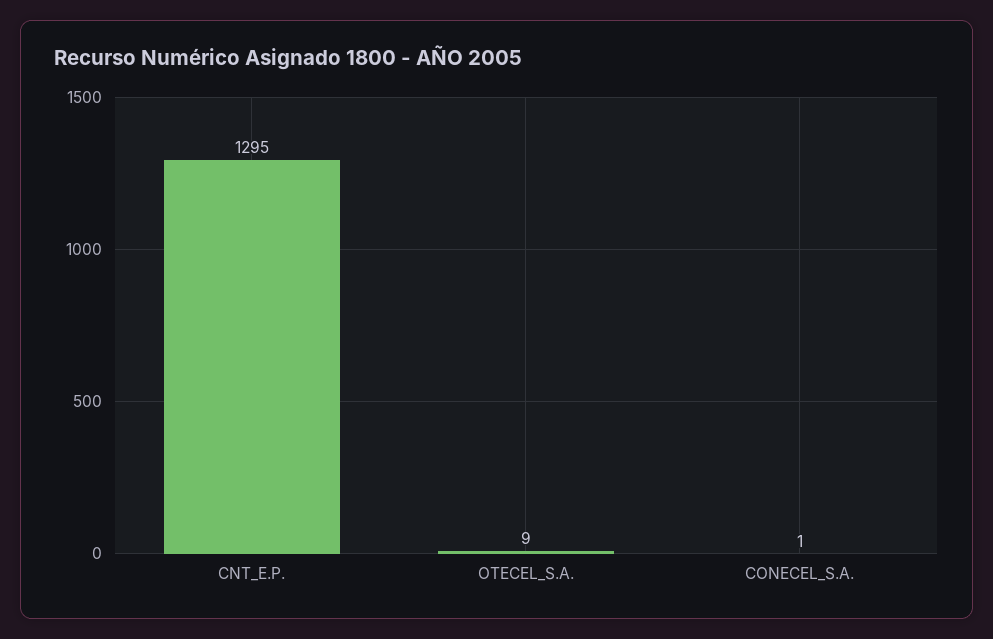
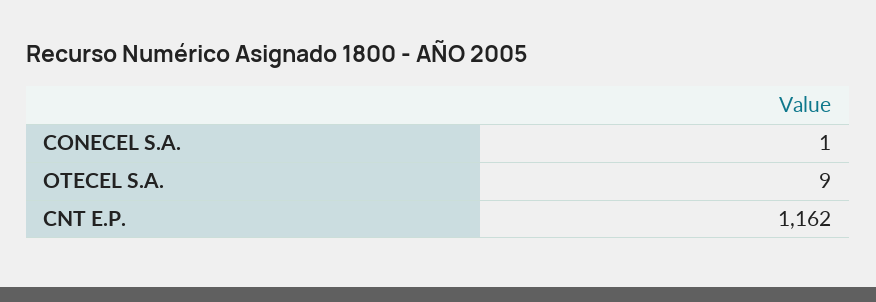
CNT_E.P.: 1295 -> 1162

